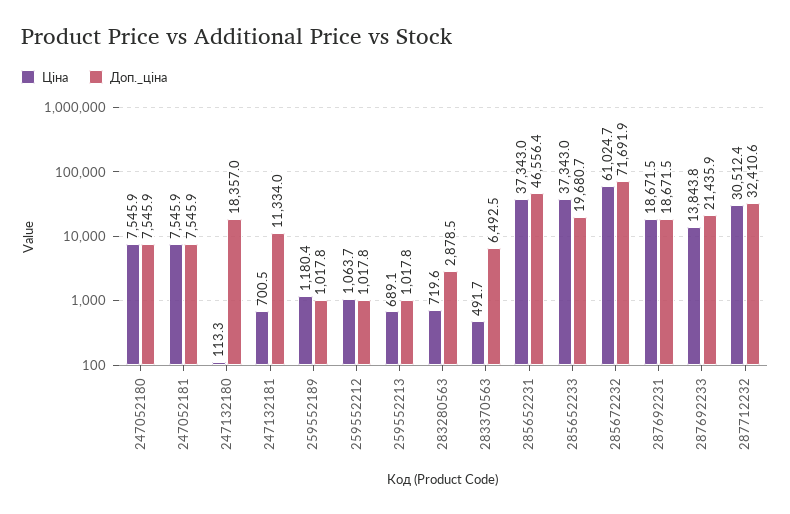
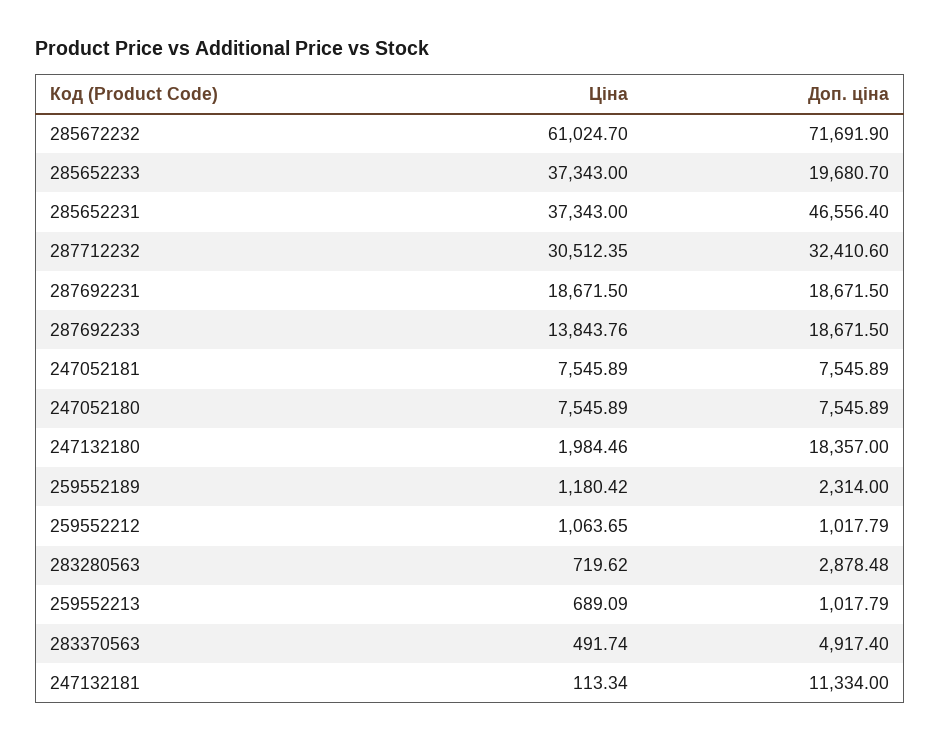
Ціна, 247132180: 113.3 -> 1984.46
Ціна, 247132181: 700.5 -> 113.34
Доп._ціна, 259552189: 1017.8 -> 2314
Доп._ціна, 283370563: 6492.5 -> 4917.4
Доп._ціна, 287692233: 21435.9 -> 18671.5

